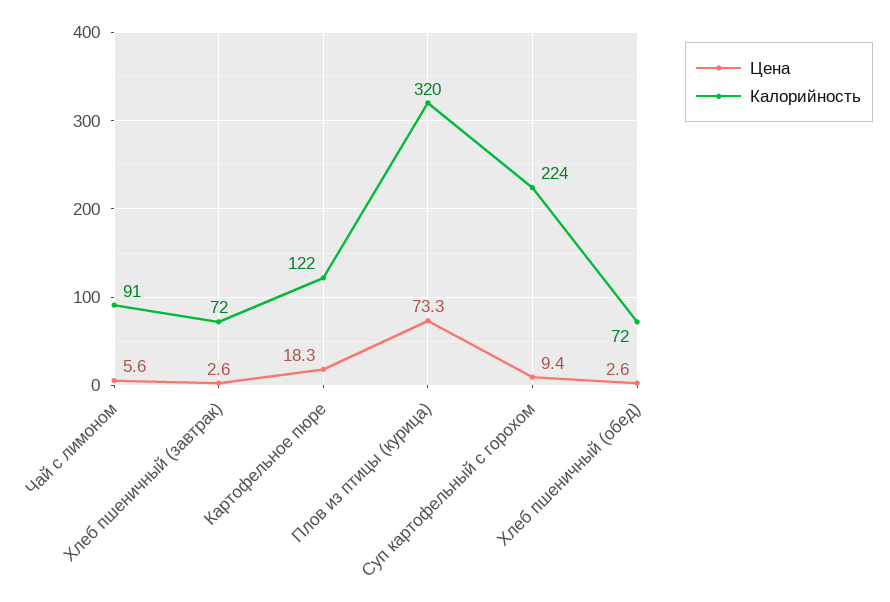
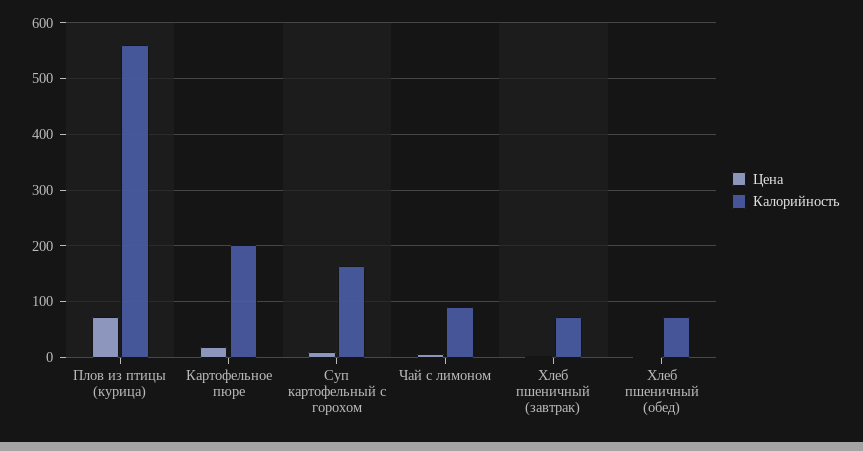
Калорийность, Картофельное пюре: 122 -> 200
Калорийность, Плов из птицы (курица): 320 -> 560
Калорийность, Суп картофельный с горохом: 224 -> 160

